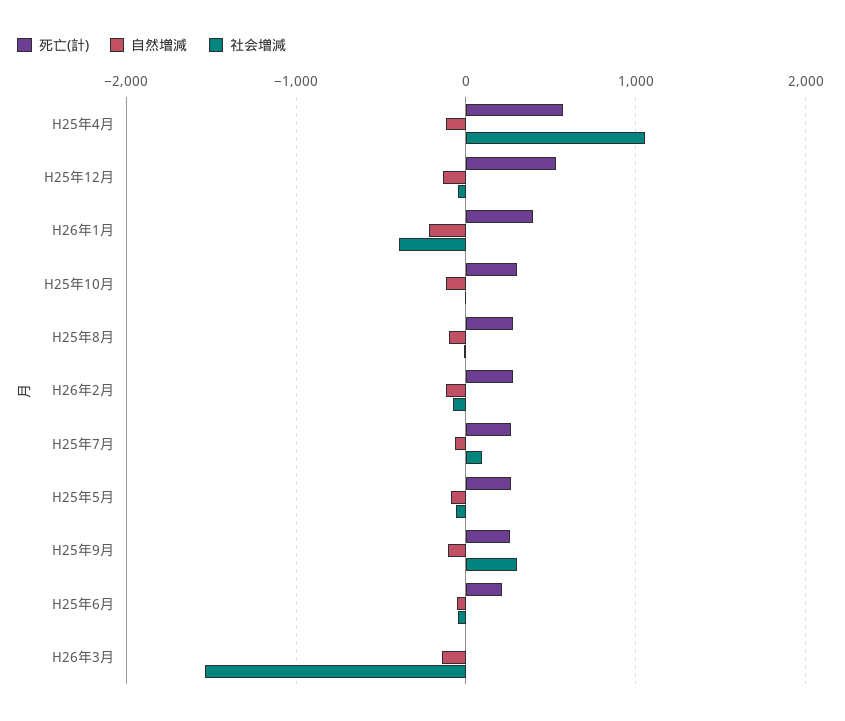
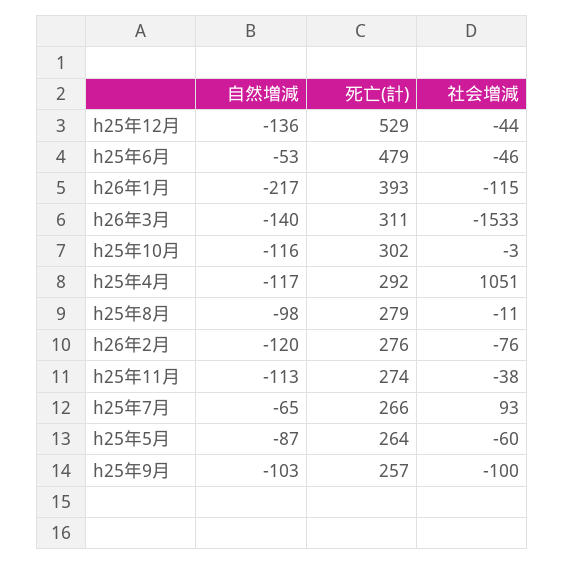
死亡(計), H25年4月: 600 -> 292
社会増減, H26年1月: -400 -> -115
社会増減, H25年9月: 300 -> -100
死亡(計), H25年6月: 200 -> 479
死亡(計), H26年3月: 0 -> 311
自然増減, h25年11月: none -> -113
死亡(計), h25年11月: none -> 274
社会増減, h25年11月: none -> -38

